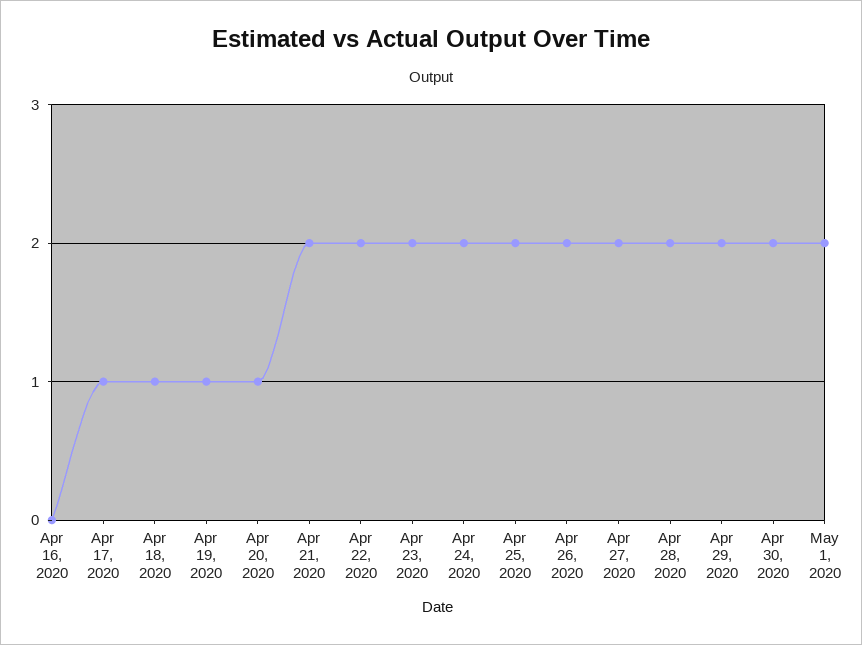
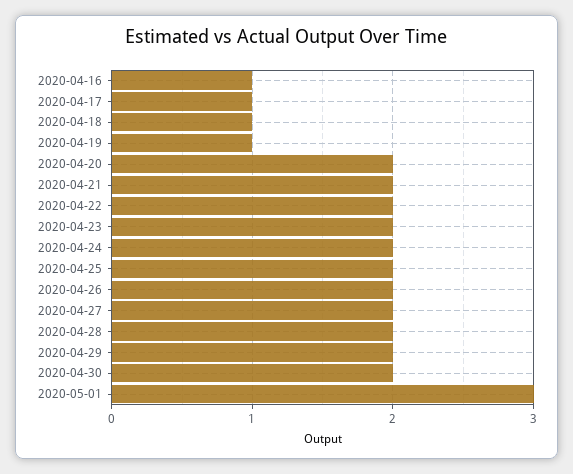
Apr 16, 2020: 0 -> 1
Apr 20, 2020: 1 -> 2
May 1, 2020: 2 -> 3

